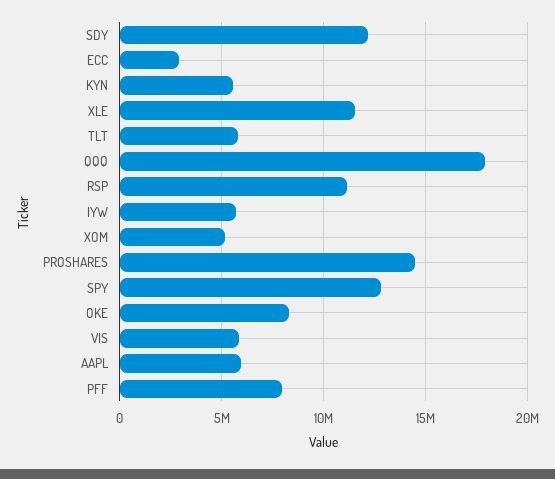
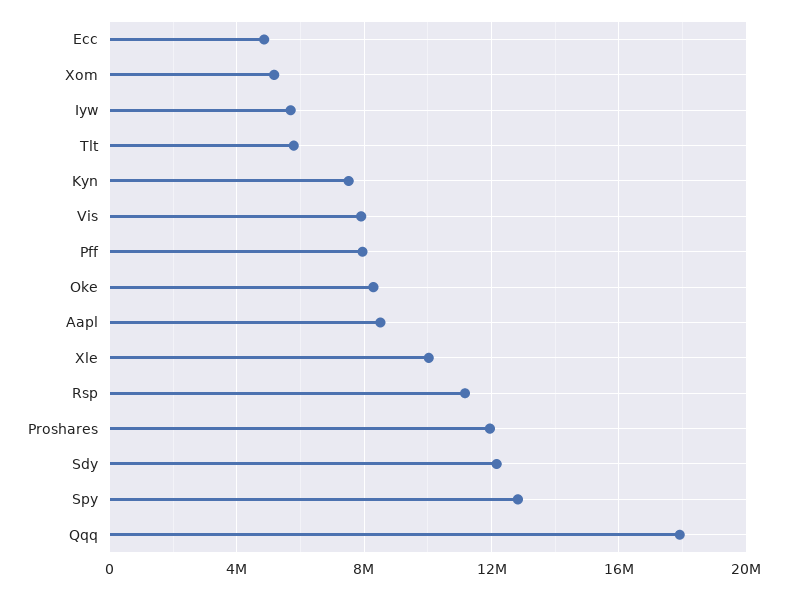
ECC: 3000000 -> 5000000
KYN: 5500000 -> 7500000
XLE: 11500000 -> 10000000
PROSHARES: 14500000 -> 12000000
VIS: 6000000 -> 8000000
AAPL: 6000000 -> 8500000

